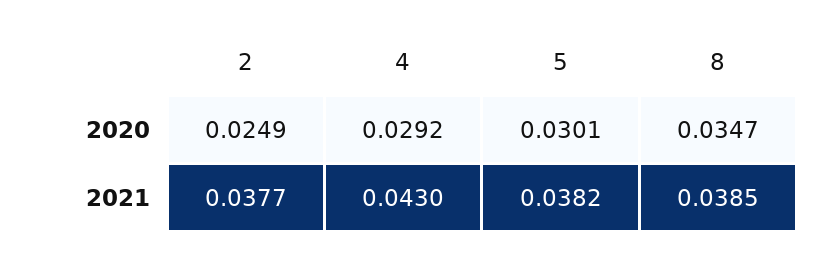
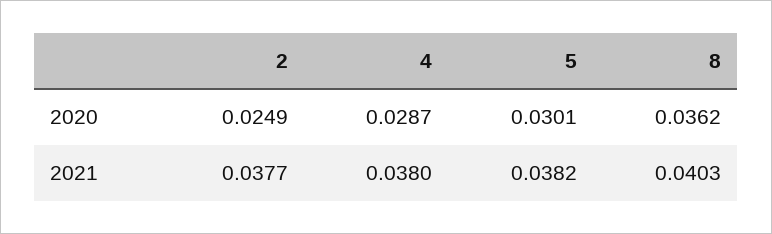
4, 2020: 0.0292 -> 0.0287
8, 2020: 0.0347 -> 0.0362
4, 2021: 0.043 -> 0.038
8, 2021: 0.0385 -> 0.0403

